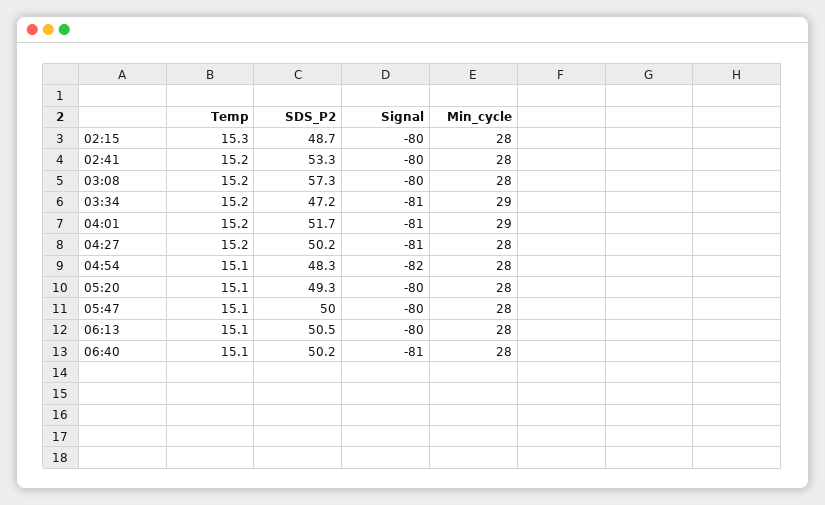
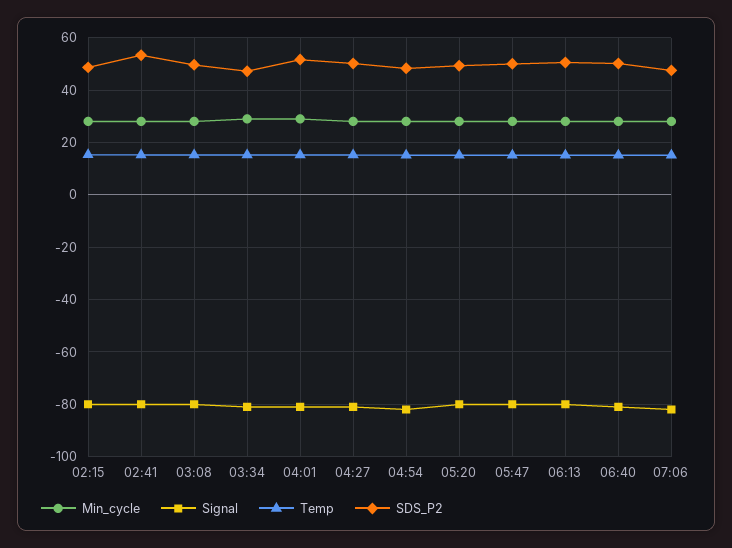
SDS_P2, 03:08: 57.3 -> 50
Min_cycle, 07:06: none -> 27.5
Signal, 07:06: none -> -82.5
Temp, 07:06: none -> 15
SDS_P2, 07:06: none -> 47.5

